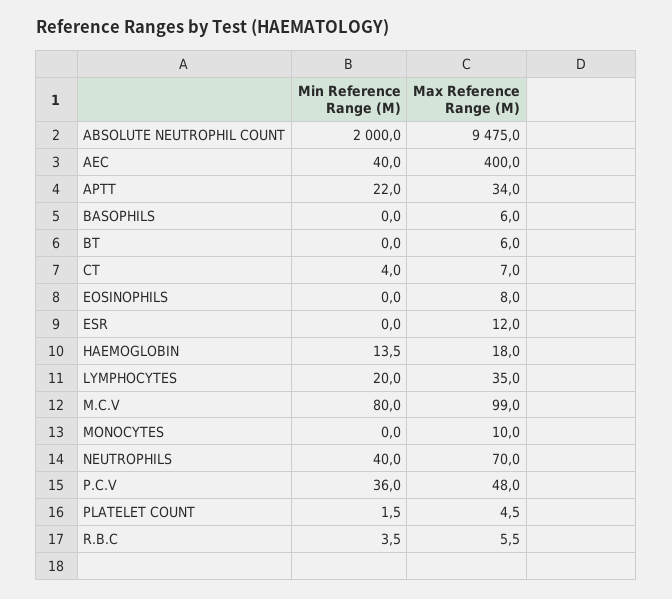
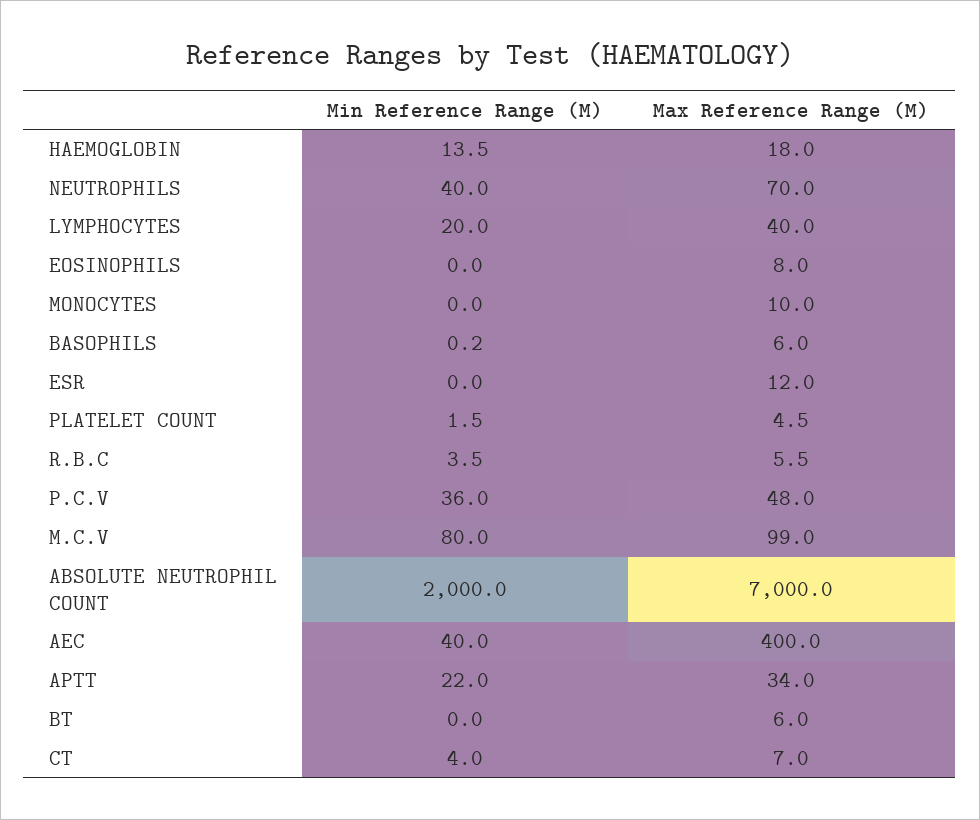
Max Reference Range (M), ABSOLUTE NEUTROPHIL COUNT: 9475 -> 7000
Min Reference Range (M), BASOPHILS: 0 -> 0.2
Max Reference Range (M), LYMPHOCYTES: 35 -> 40

